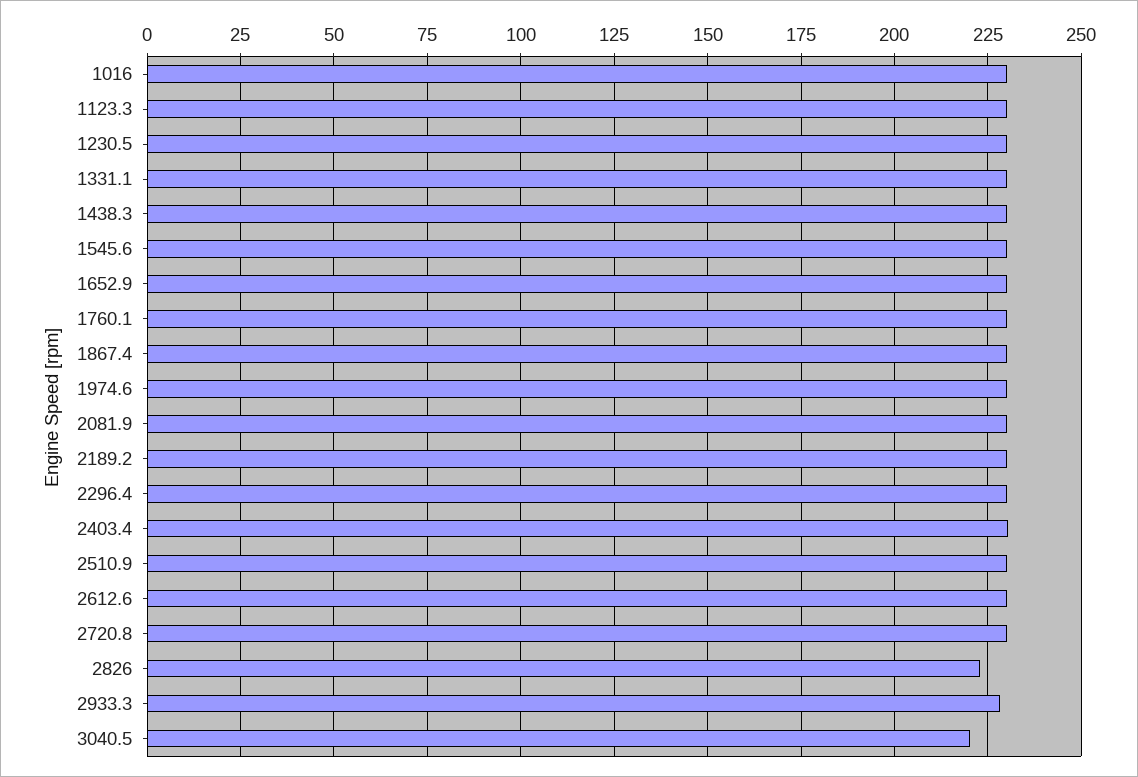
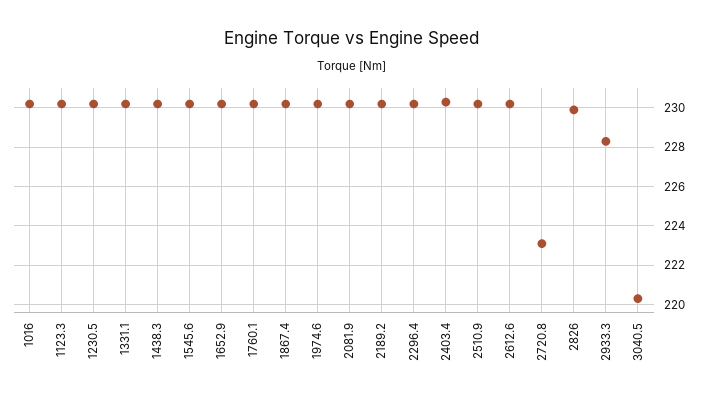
2720.8: 230 -> 223
2826: 222.5 -> 230

